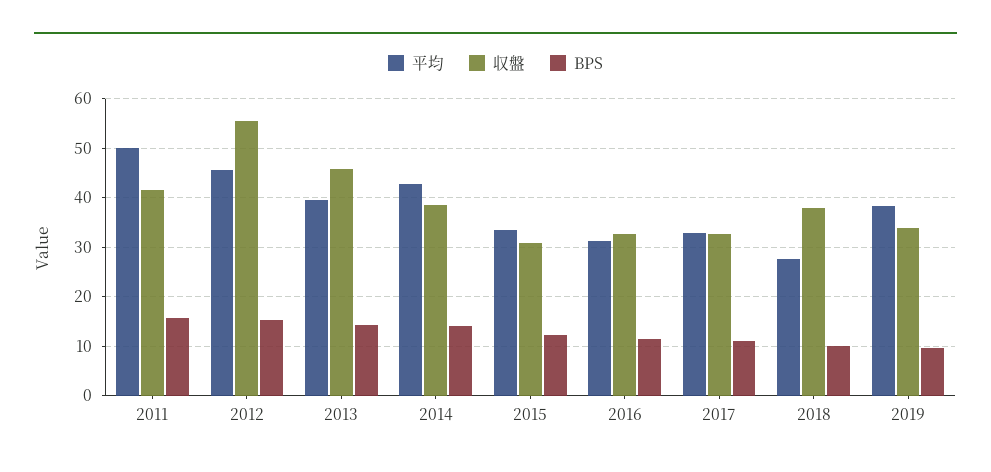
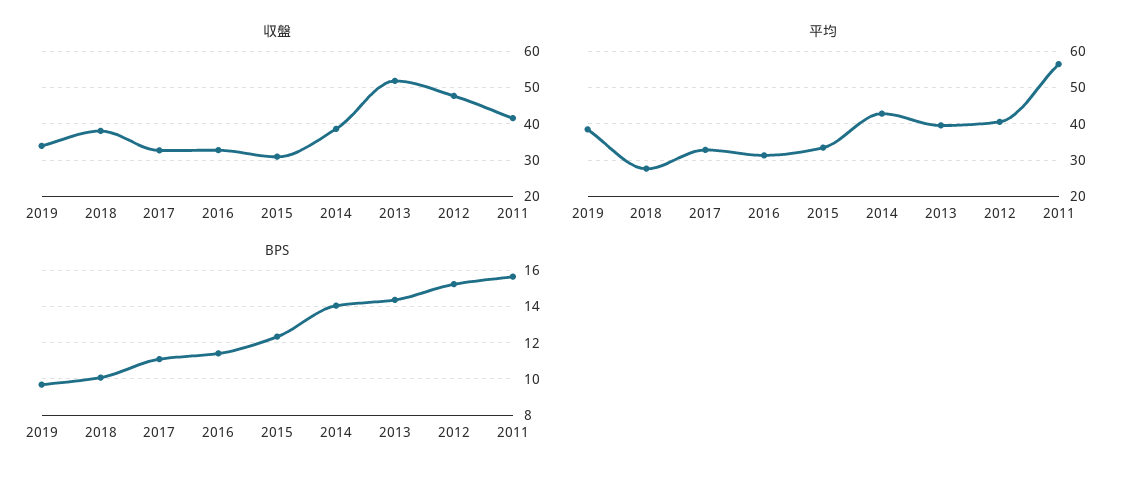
平均, 2011: 50 -> 56
平均, 2012: 46 -> 40
収盤, 2012: 56 -> 48
収盤, 2013: 46 -> 52

